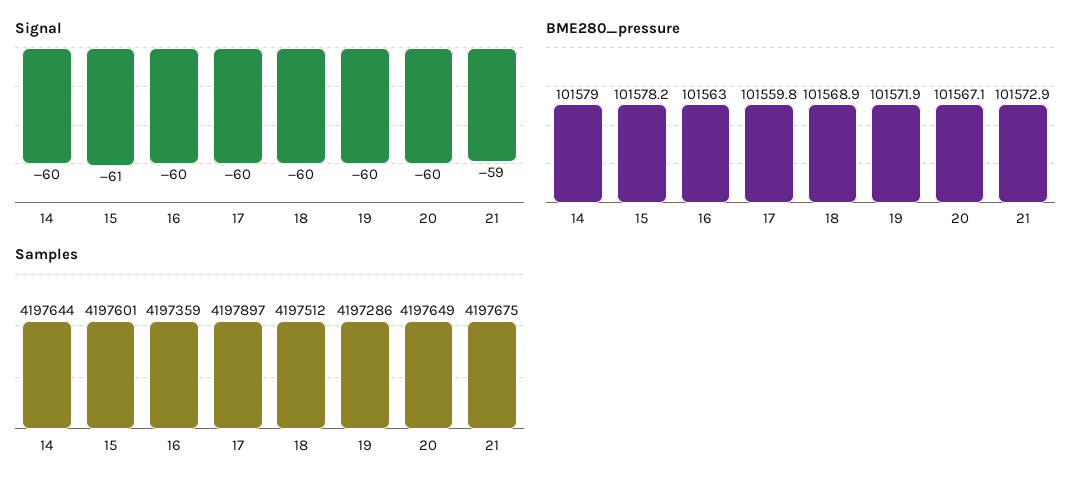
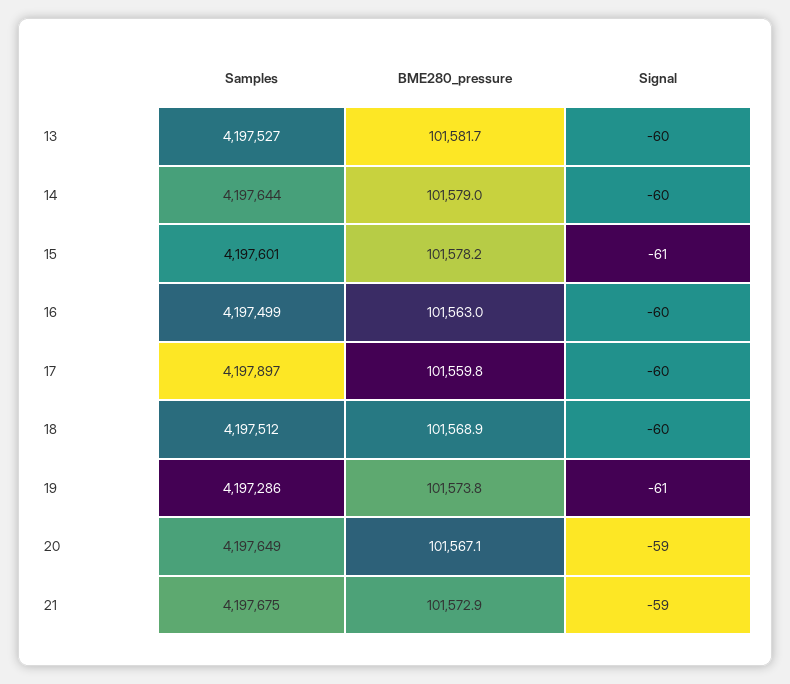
Signal, 19: -60 -> -61
Signal, 20: -60 -> -59
BME280_pressure, 19: 101571.9 -> 101573.8
Samples, 16: 4197359 -> 4197499
Samples, 13: none -> 4197527
BME280_pressure, 13: none -> 101581.7
Signal, 13: none -> -60

